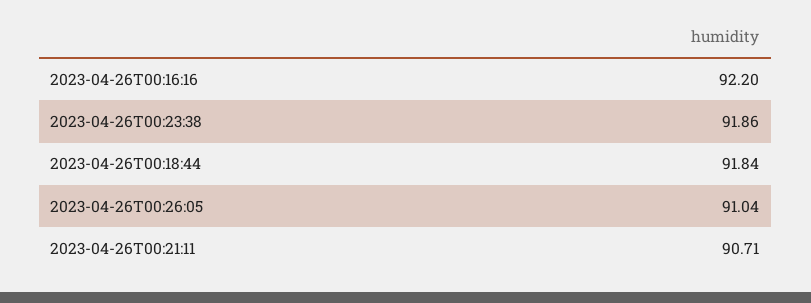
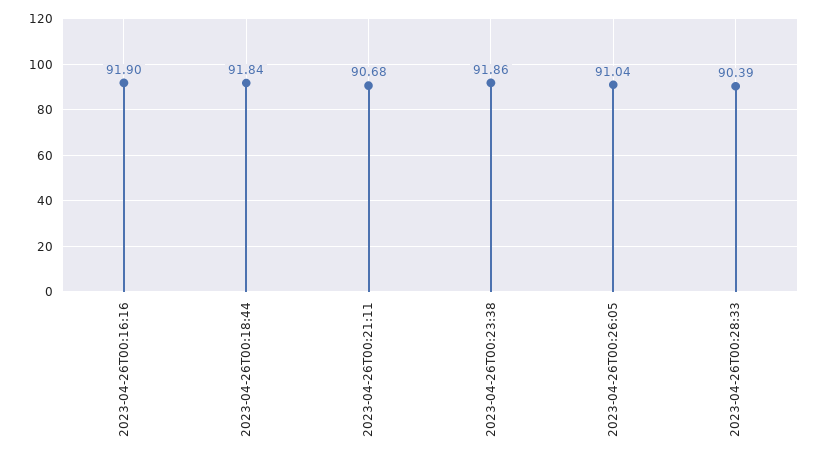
2023-04-26T00:16:16: 92.2 -> 91.9
2023-04-26T00:21:11: 90.71 -> 90.68
2023-04-26T00:28:33: none -> 90.39

